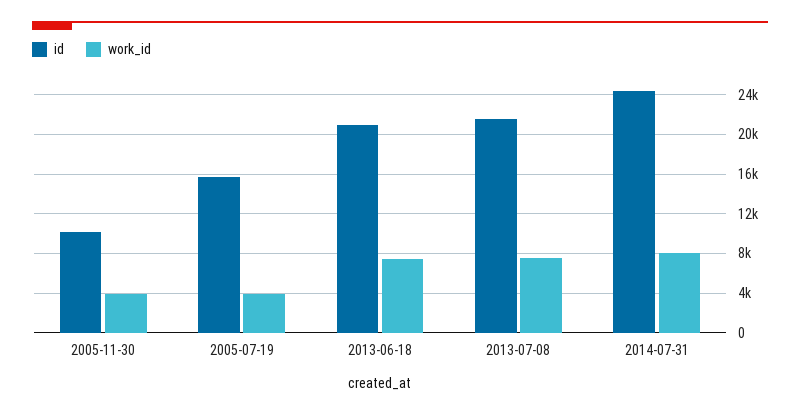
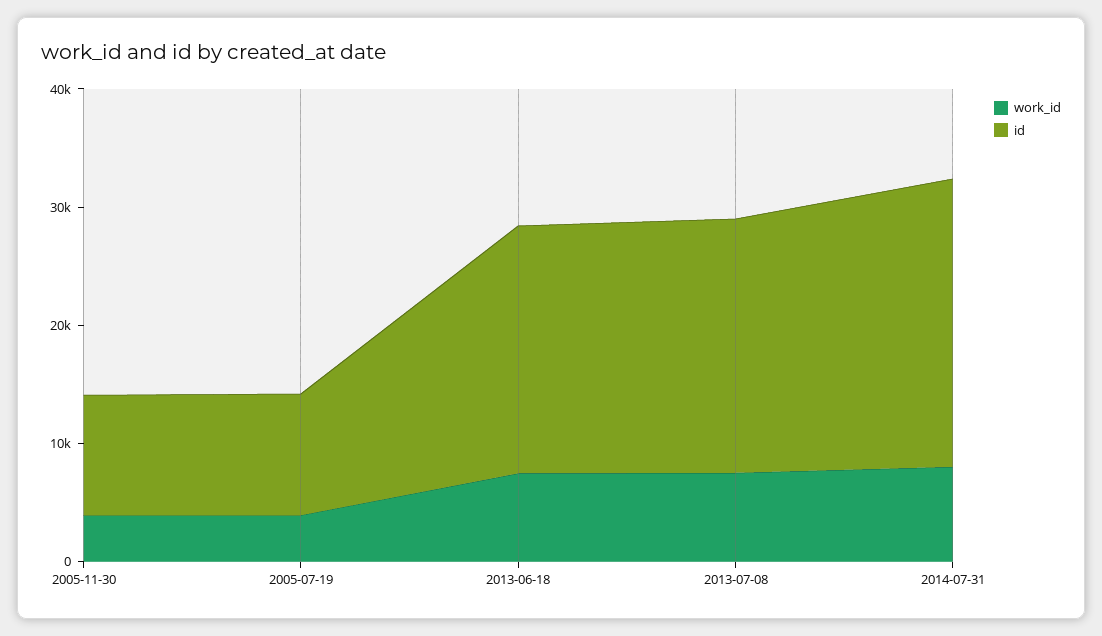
id, 2005-07-19: 16000 -> 10000

